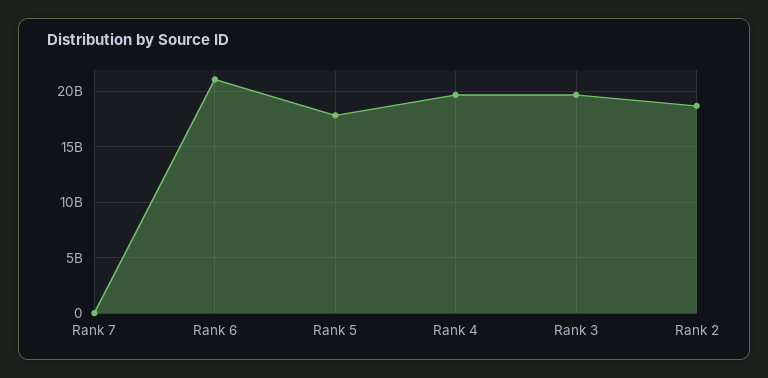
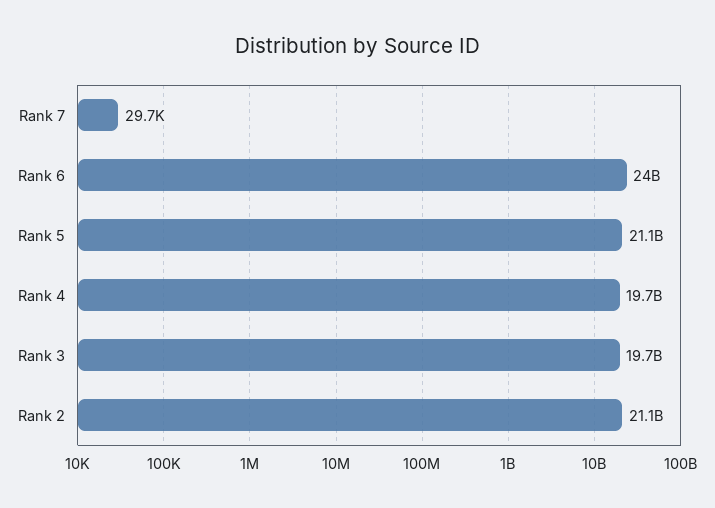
Rank 6: 21000000000 -> 24000000000
Rank 5: 18000000000 -> 21100000000
Rank 2: 19000000000 -> 21100000000

